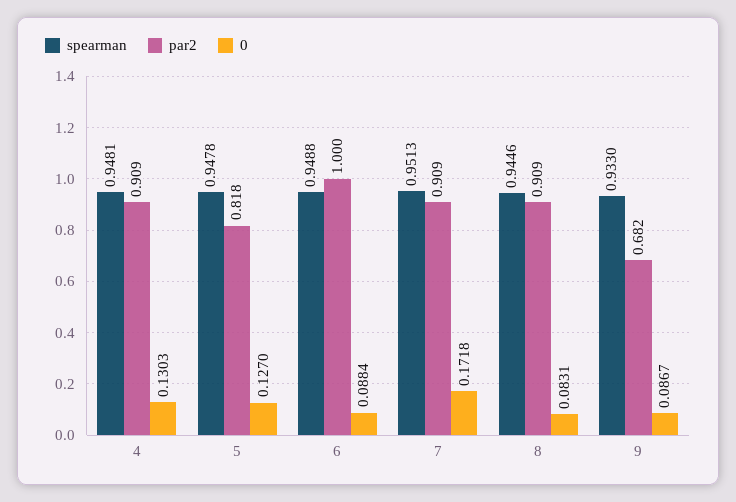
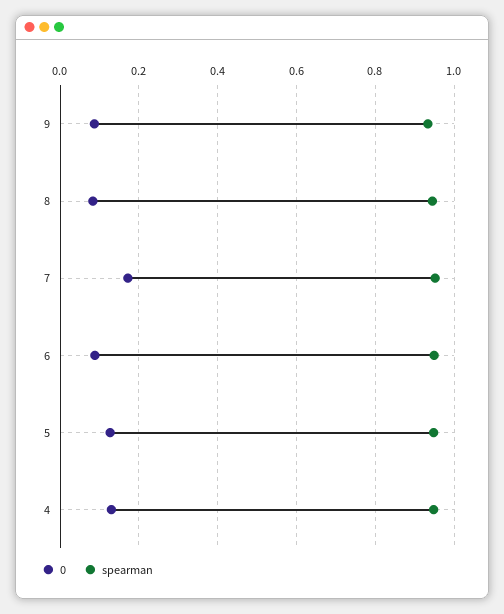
par2, 4: 0.909 -> none
par2, 5: 0.818 -> none
par2, 6: 1 -> none
par2, 7: 0.909 -> none
par2, 8: 0.909 -> none
par2, 9: 0.682 -> none

